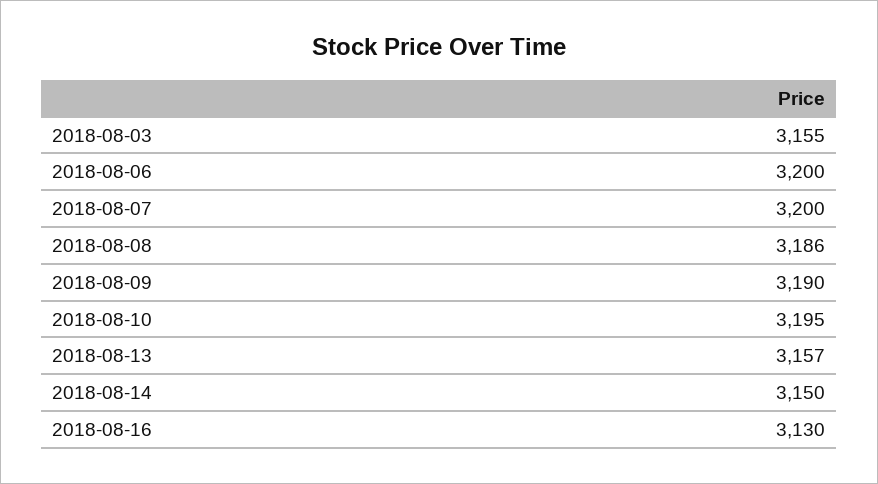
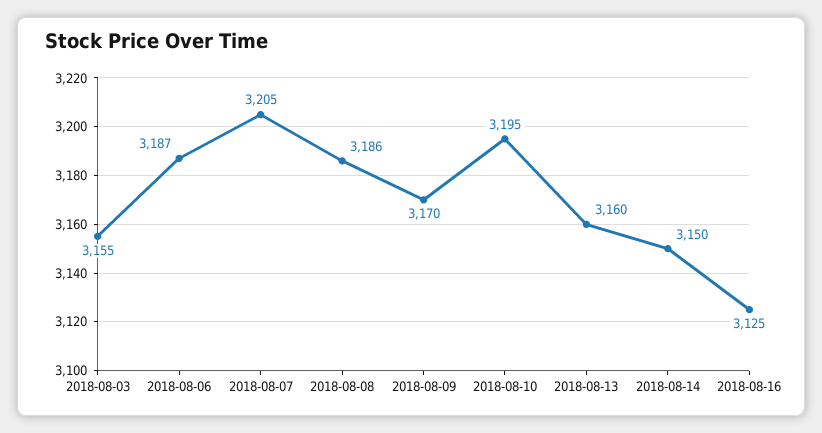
2018-08-06: 3200 -> 3187
2018-08-07: 3200 -> 3205
2018-08-09: 3190 -> 3170
2018-08-13: 3157 -> 3160
2018-08-16: 3130 -> 3125

